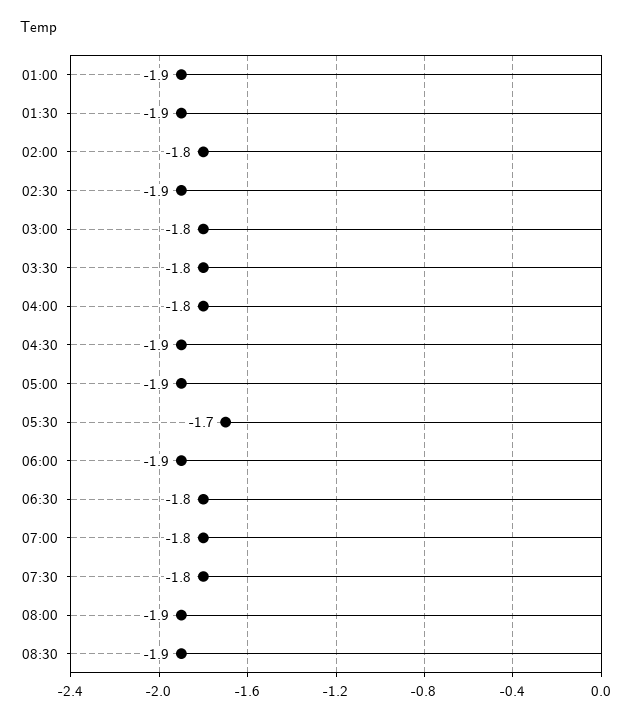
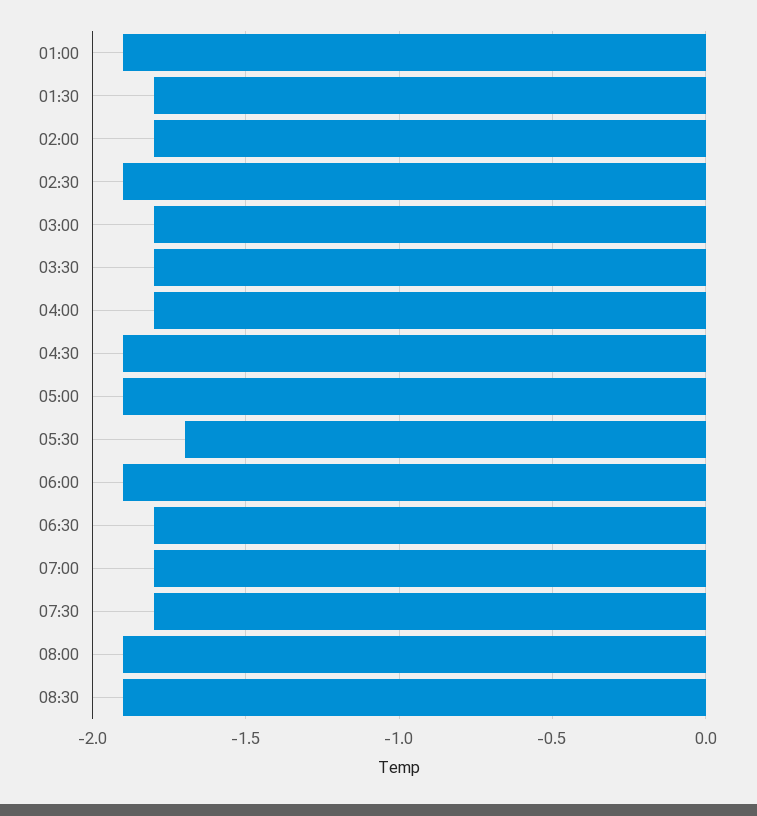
01:30: -1.9 -> -1.8

